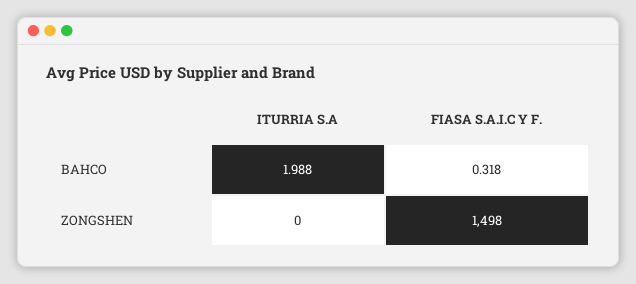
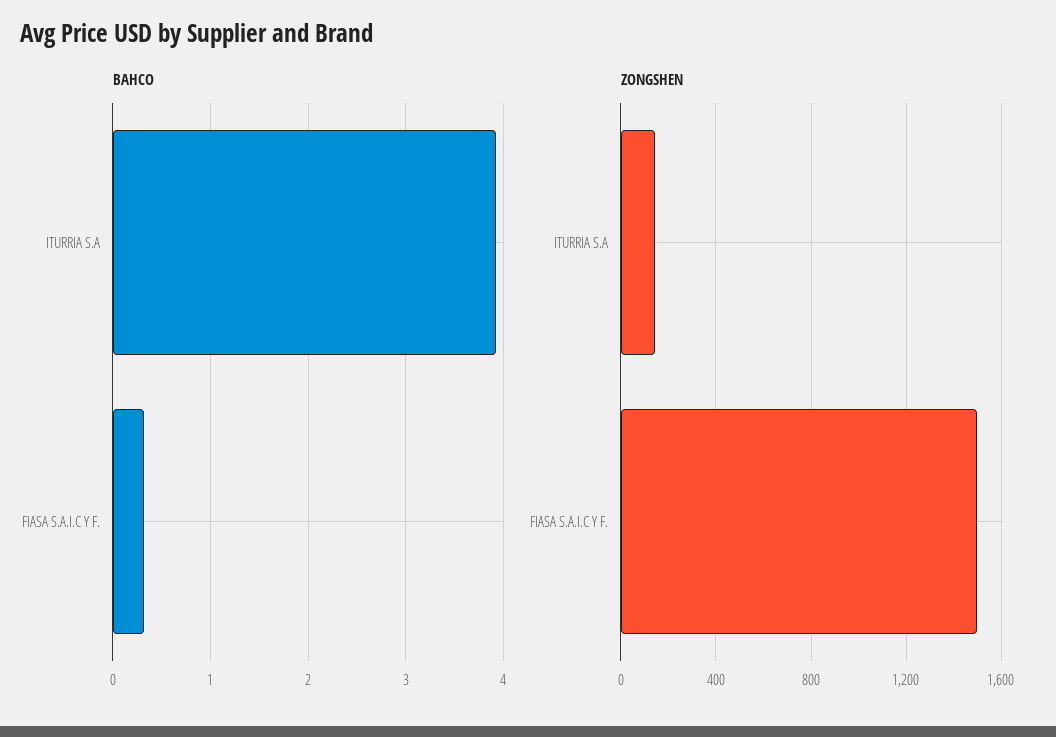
BAHCO, ITURRIA S.A: 1.988 -> 3.9
ZONGSHEN, ITURRIA S.A: 0 -> 150

